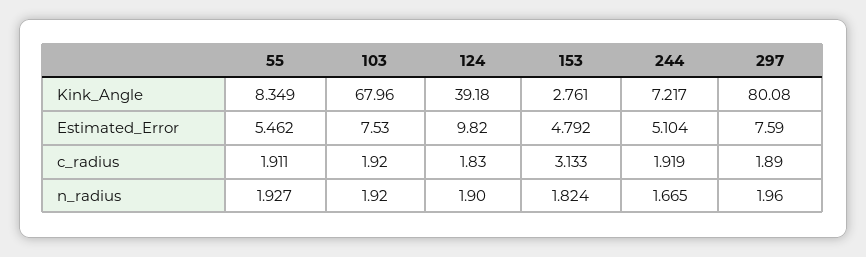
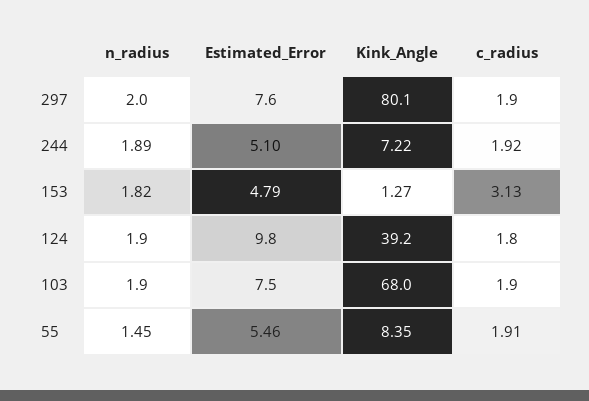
153, Kink_Angle: 2.761 -> 1.27
55, n_radius: 1.927 -> 1.45
244, n_radius: 1.665 -> 1.89

